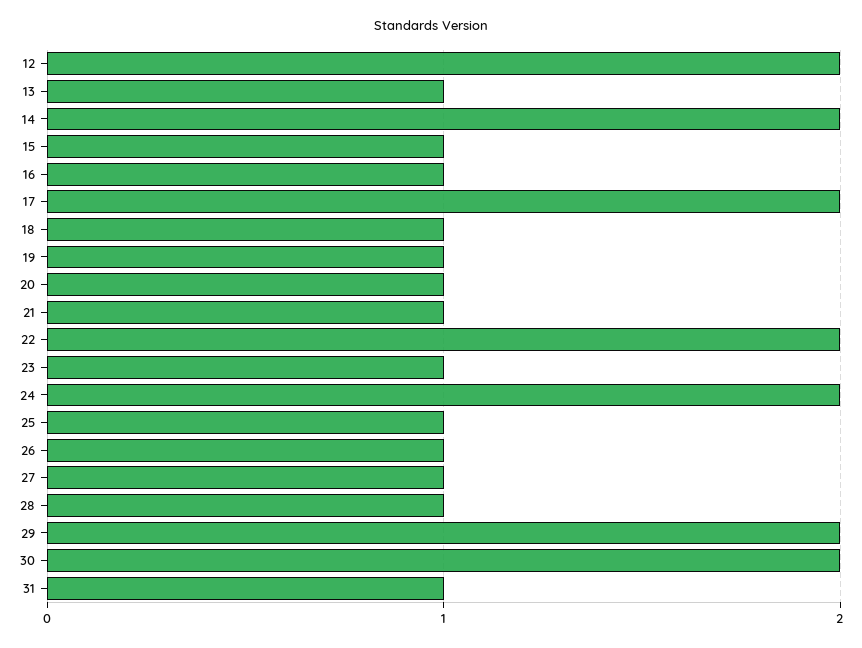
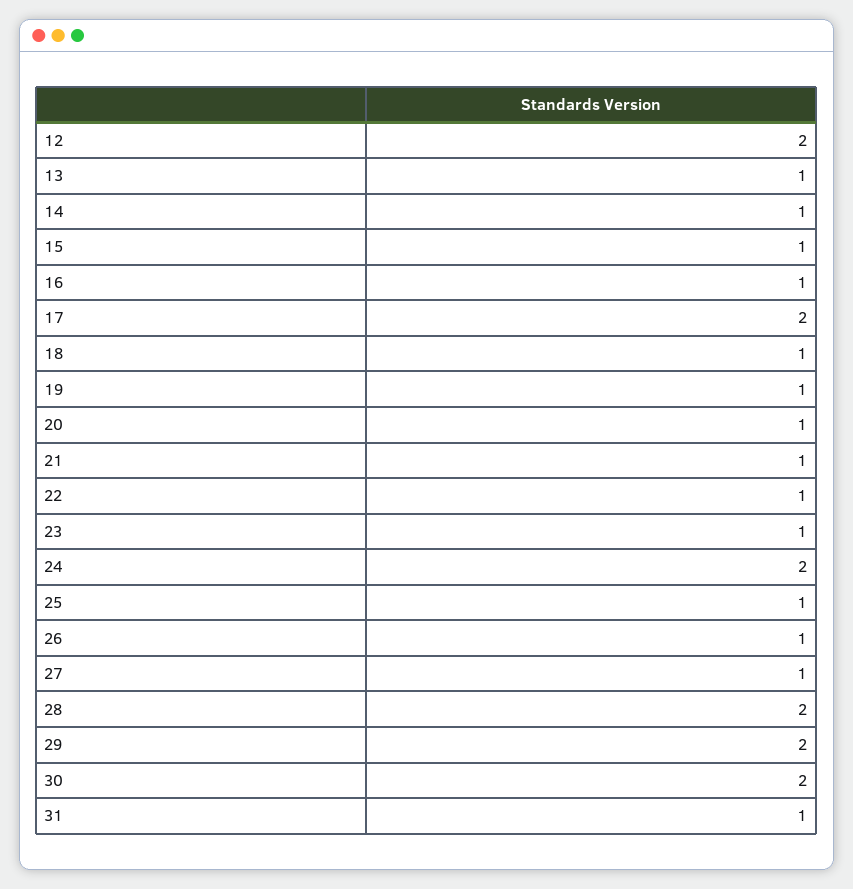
14: 2 -> 1
22: 2 -> 1
28: 1 -> 2

